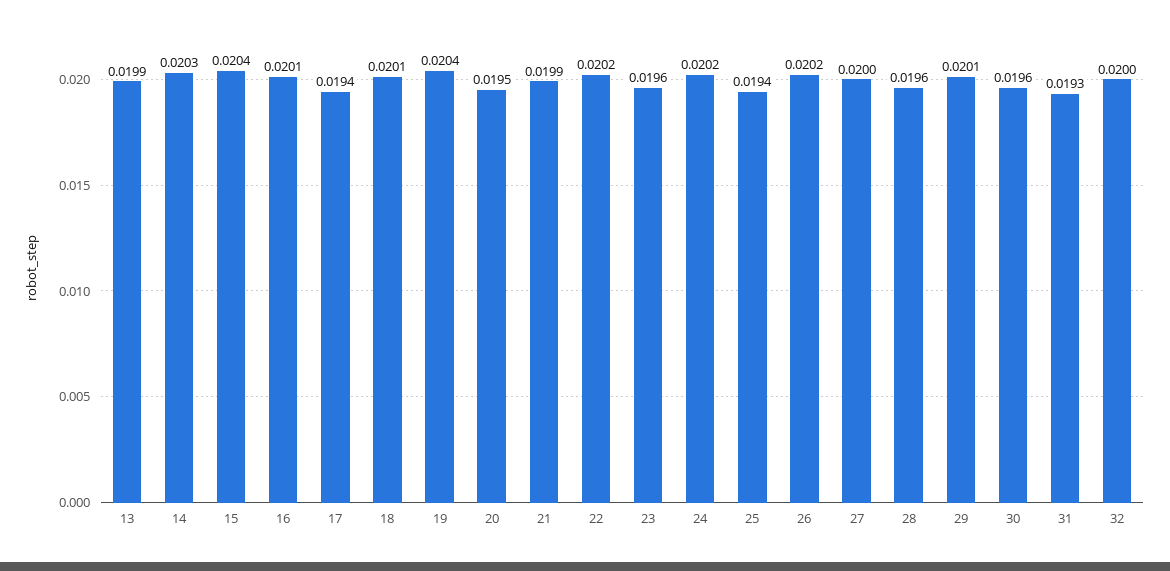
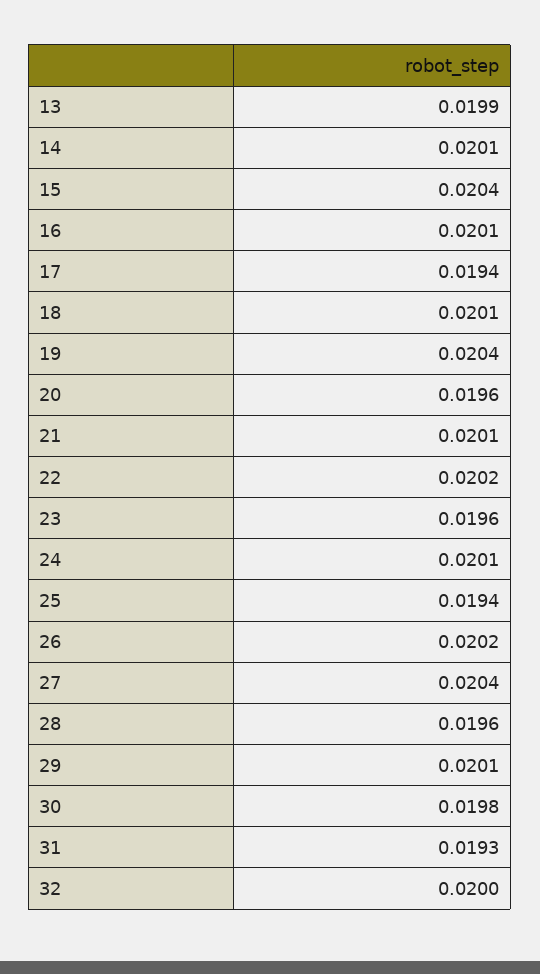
14: 0.0203 -> 0.0201
20: 0.0195 -> 0.0196
21: 0.0199 -> 0.0201
24: 0.0202 -> 0.0201
27: 0.02 -> 0.0204
30: 0.0196 -> 0.0198

